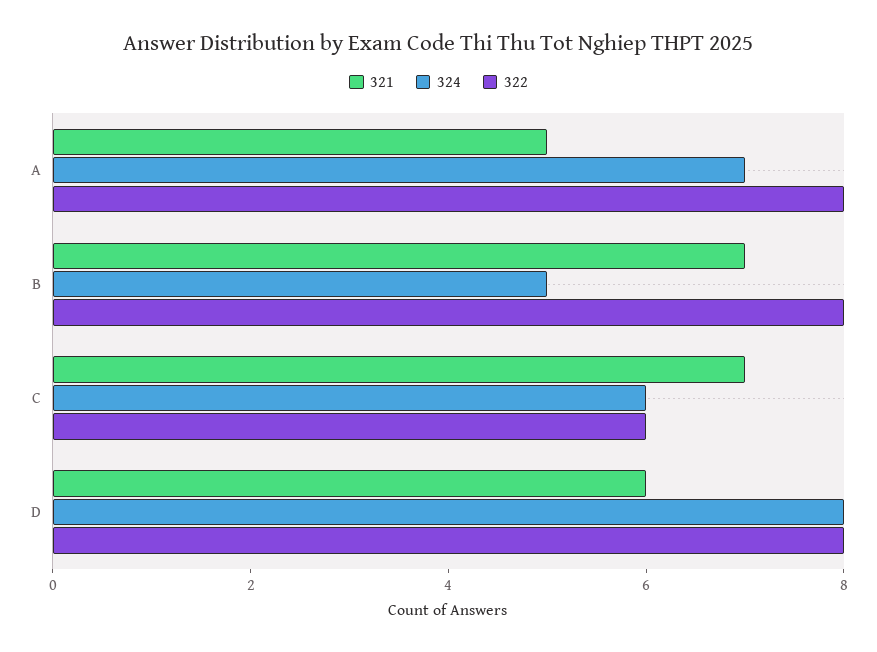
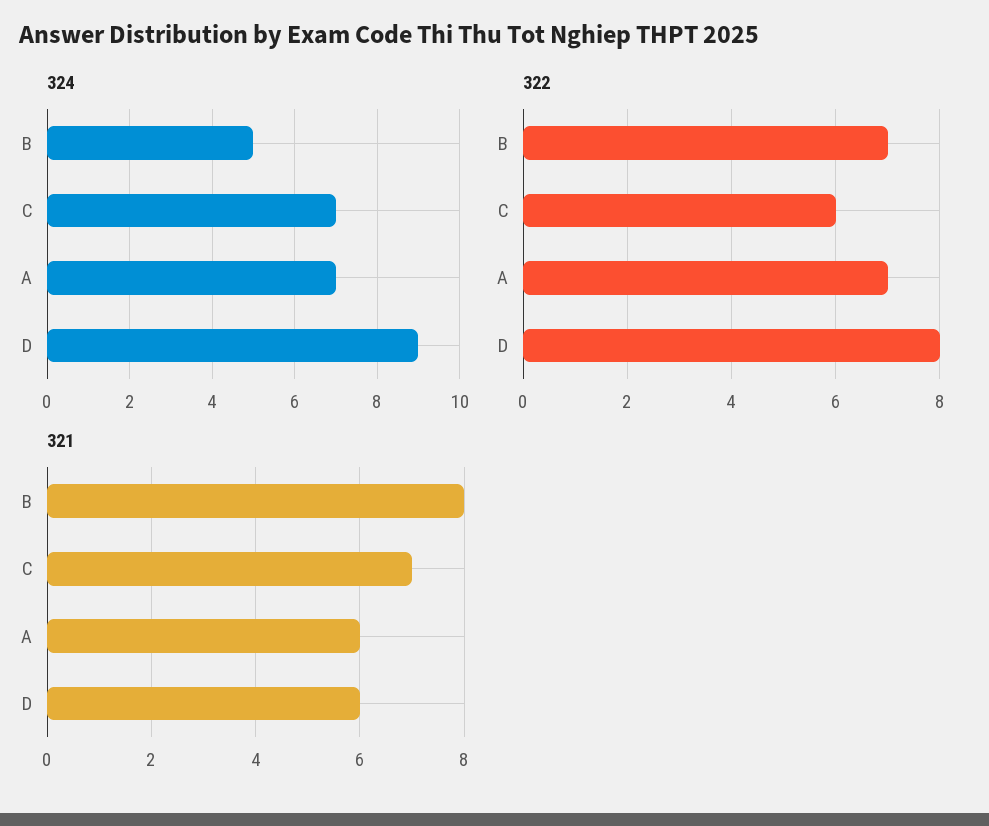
321, A: 5 -> 6
322, A: 8 -> 7
321, B: 7 -> 8
322, B: 8 -> 7
324, C: 6 -> 7
324, D: 8 -> 9

